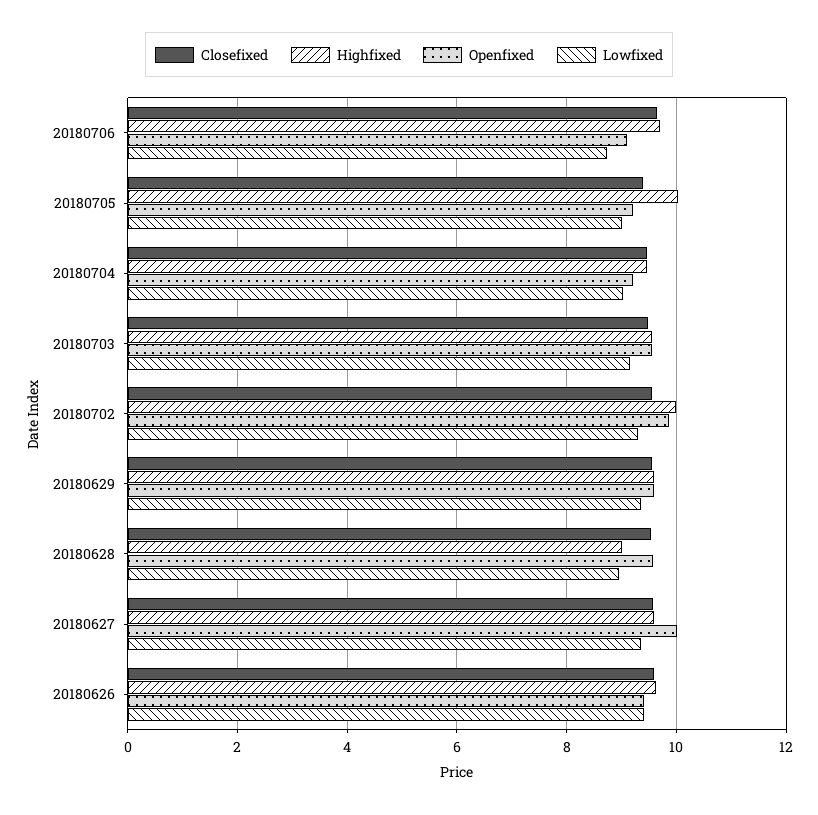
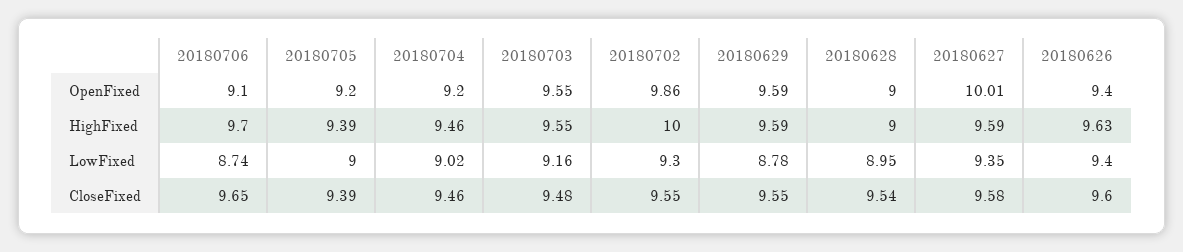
Highfixed, 20180705: 10 -> 9.39
Lowfixed, 20180629: 9.4 -> 8.78
Openfixed, 20180628: 9.6 -> 9

